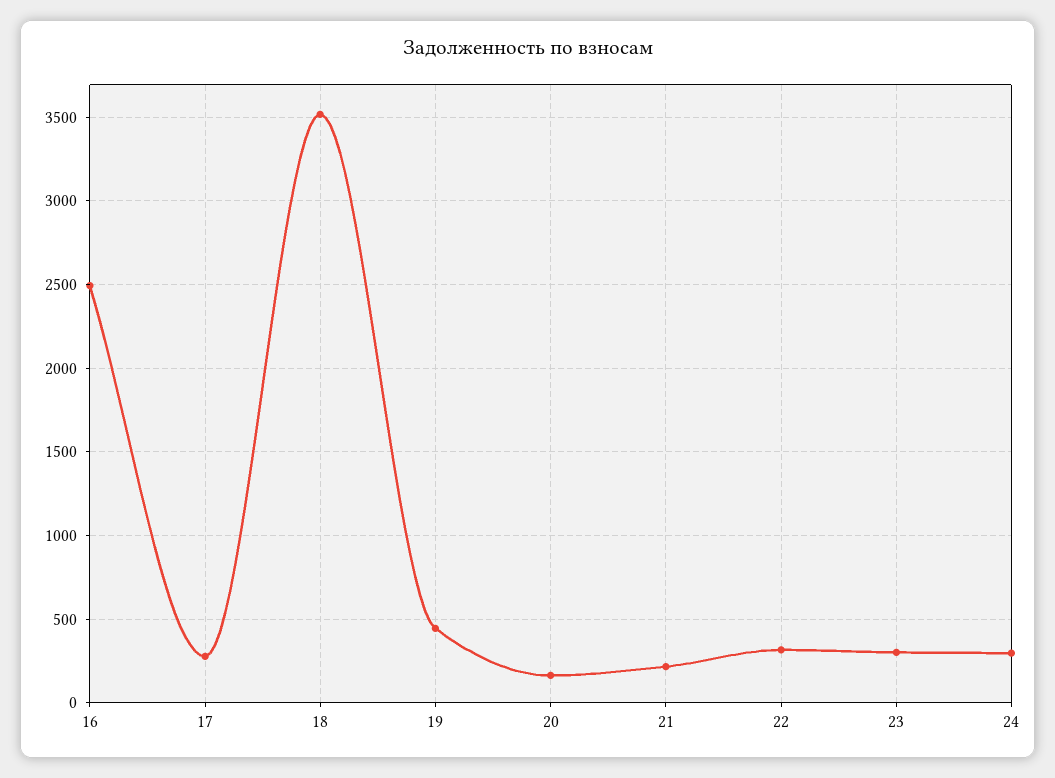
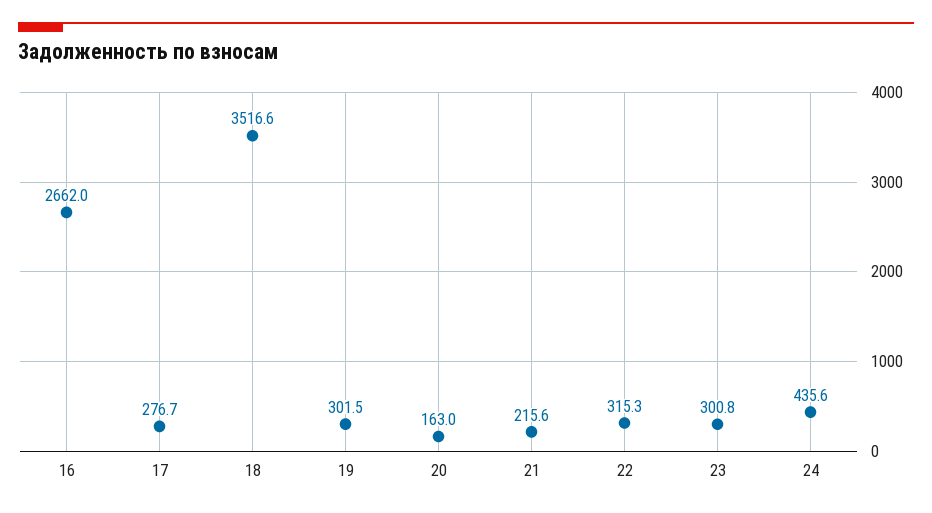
16: 2500 -> 2662
19: 450 -> 301.5
24: 300 -> 435.6

